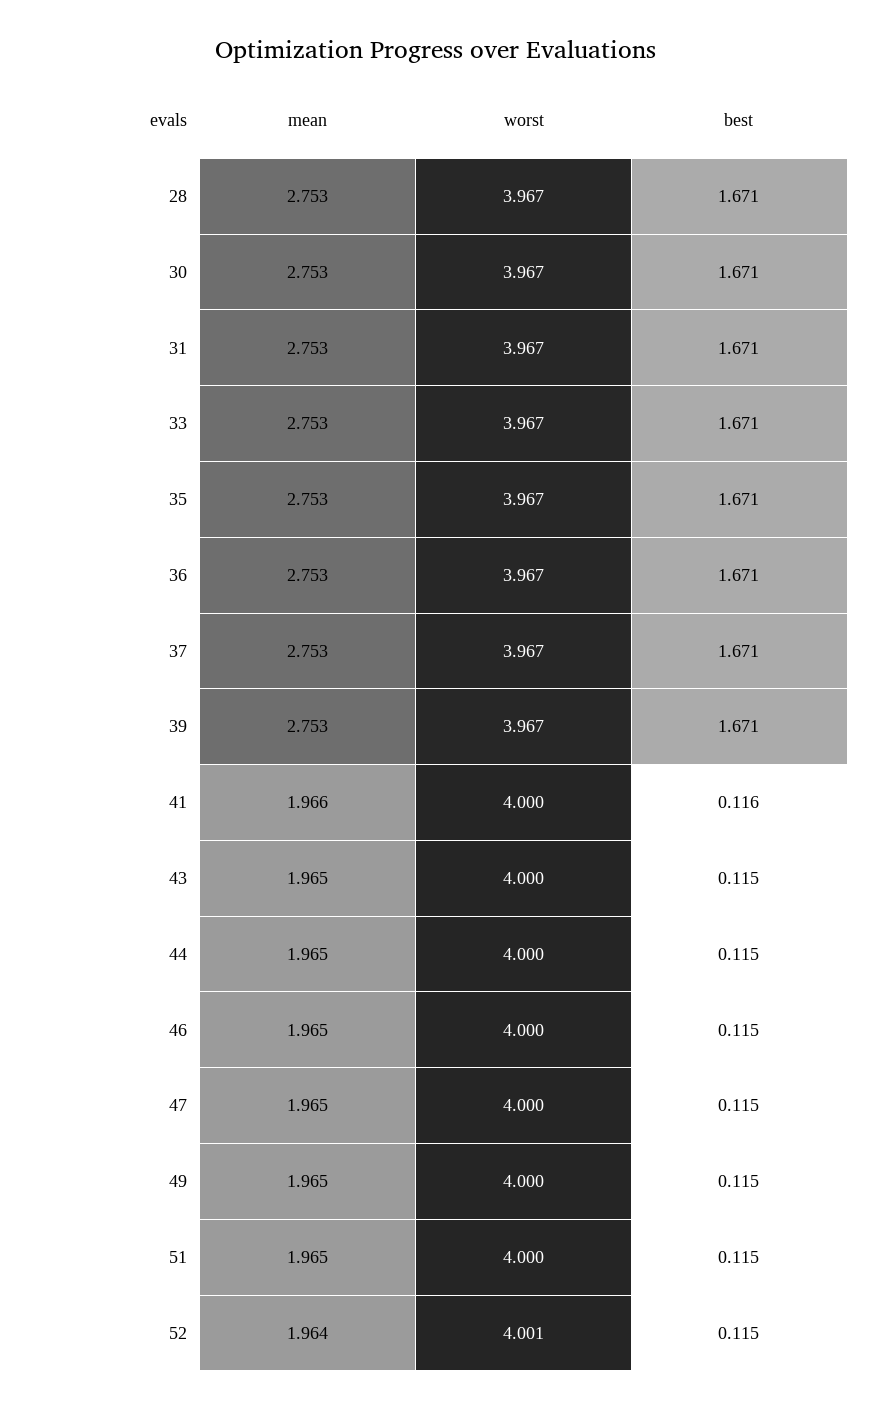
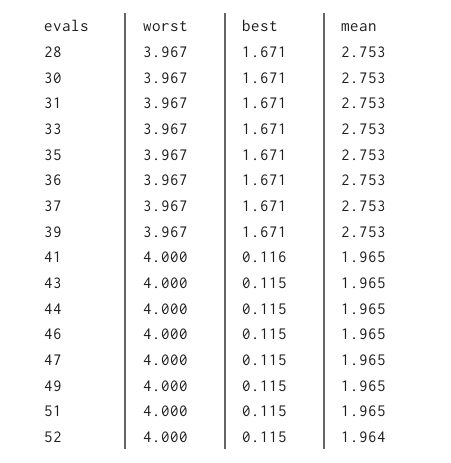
mean, 41: 1.966 -> 1.965
worst, 52: 4.001 -> 4

